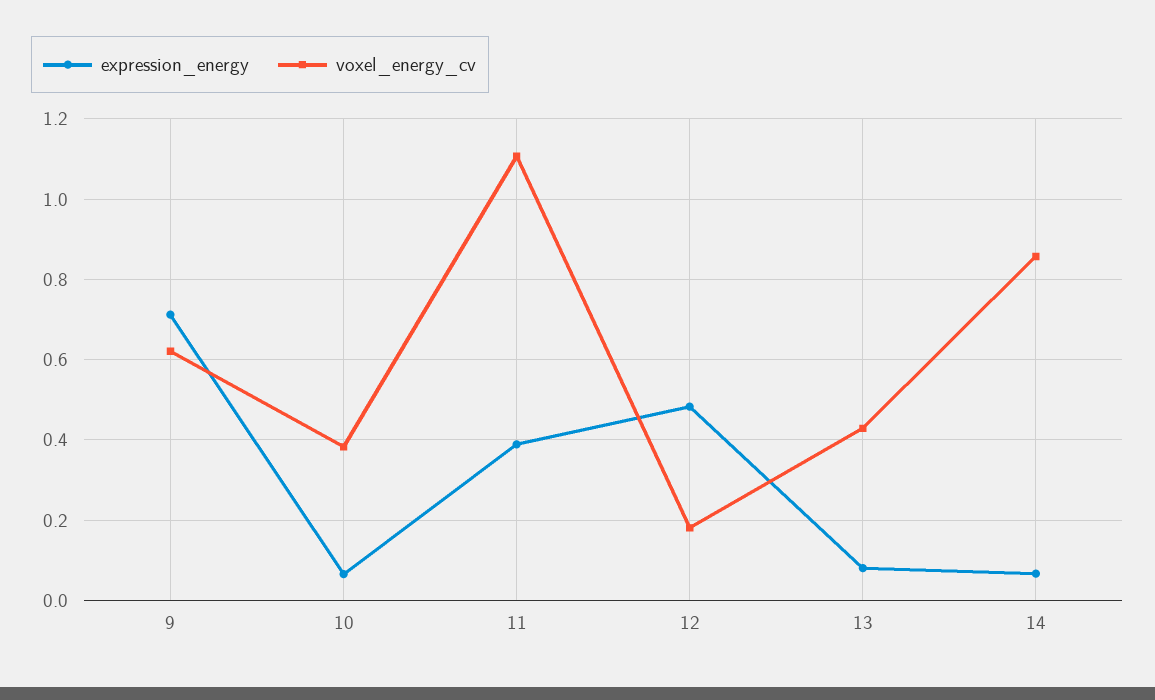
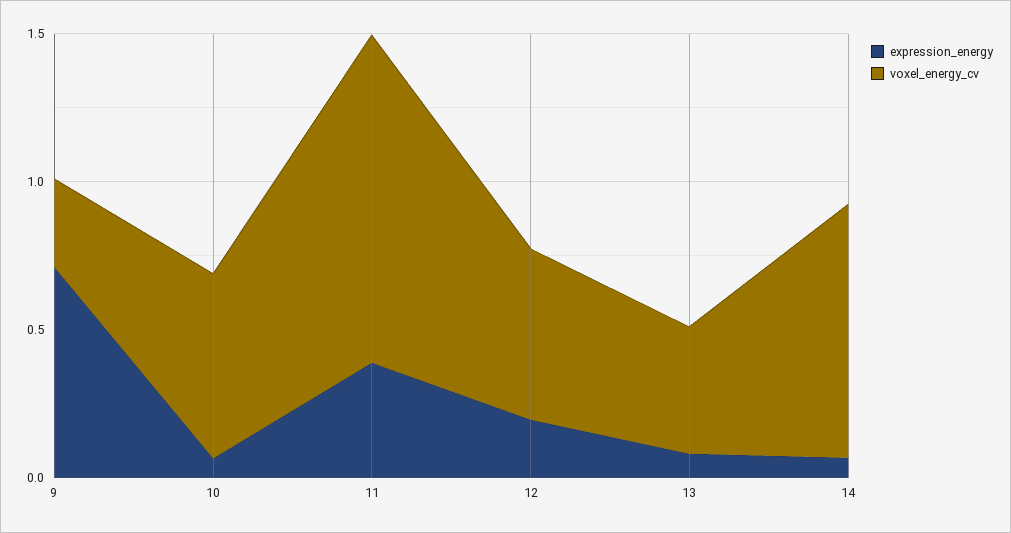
voxel_energy_cv, 9: 0.62 -> 0.3
voxel_energy_cv, 10: 0.38 -> 0.6
expression_energy, 12: 0.48 -> 0.2
voxel_energy_cv, 12: 0.18 -> 0.6

